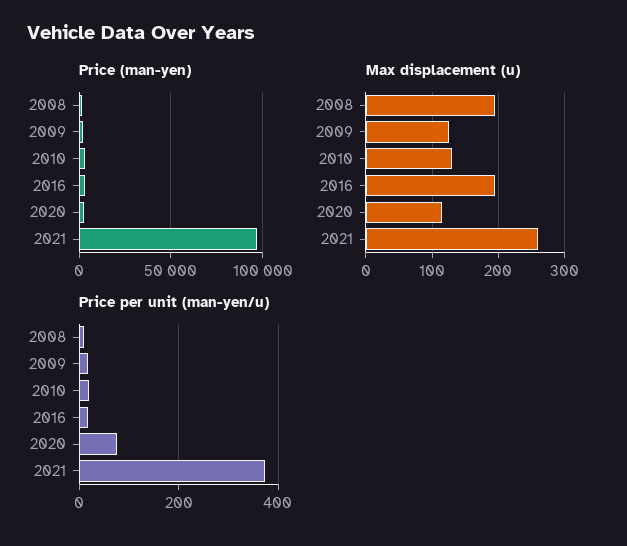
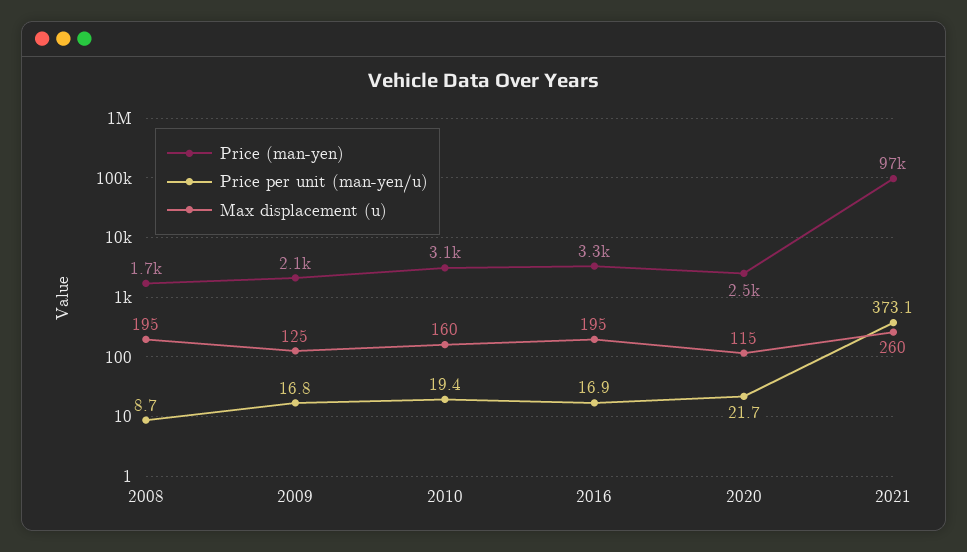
Max displacement (u), 2010: 130 -> 160
Price per unit (man-yen/u), 2020: 80 -> 21.7

